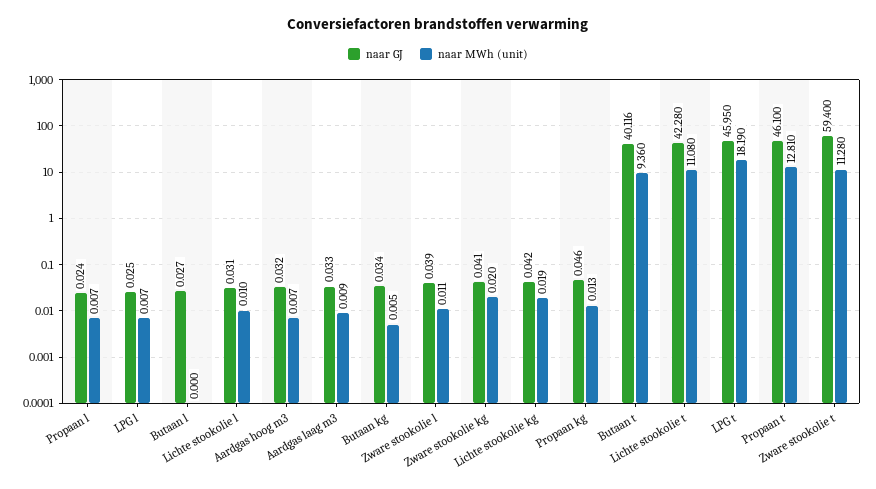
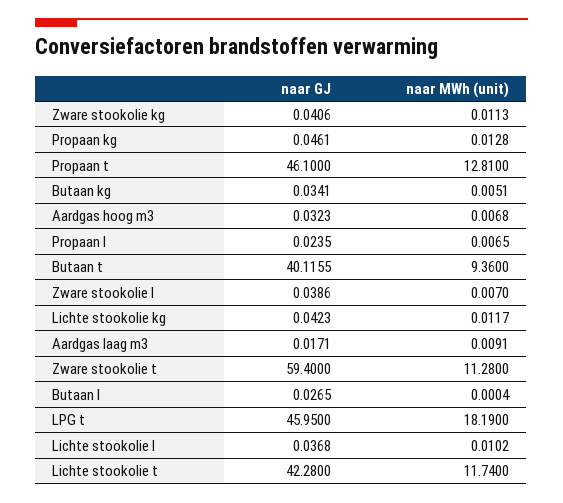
naar GJ, LPG l: 0.025 -> none
naar MWh (unit), LPG l: 0.007 -> none
naar GJ, Lichte stookolie l: 0.031 -> 0.0368
naar GJ, Aardgas laag m3: 0.033 -> 0.0171
naar MWh (unit), Zware stookolie l: 0.011 -> 0.007
naar MWh (unit), Zware stookolie kg: 0.02 -> 0.0113
naar MWh (unit), Lichte stookolie kg: 0.019 -> 0.0117
naar MWh (unit), Lichte stookolie t: 11.08 -> 11.74

